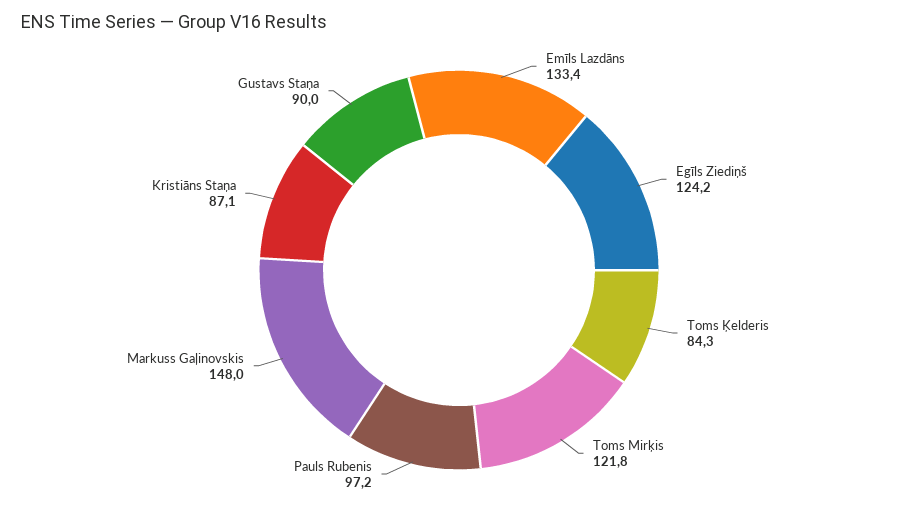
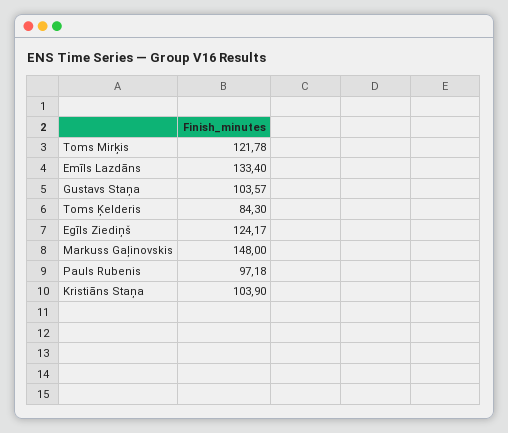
Kristiāns Staņa: 87.1 -> 103.9
Gustavs Staņa: 90 -> 103.57

